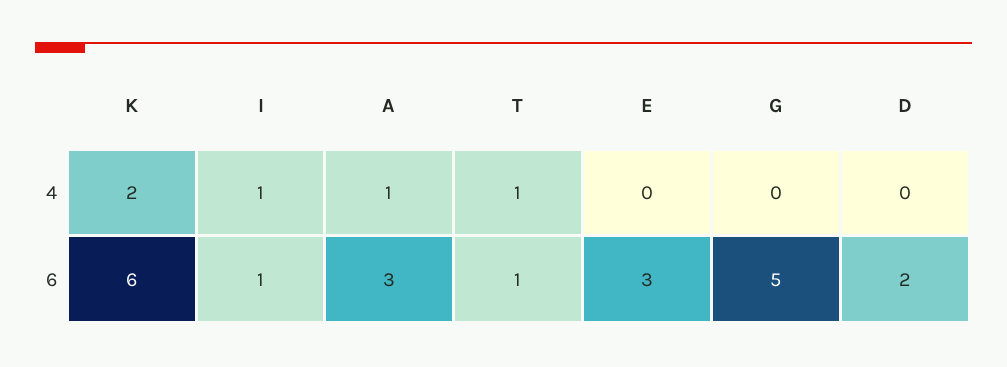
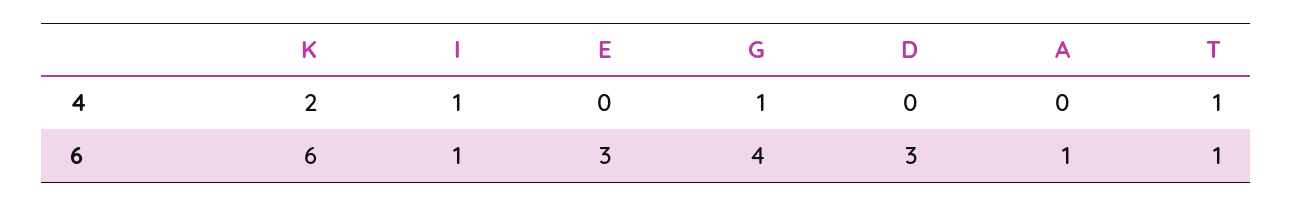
A, 4: 1 -> 0
G, 4: 0 -> 1
A, 6: 3 -> 1
G, 6: 5 -> 4
D, 6: 2 -> 3

